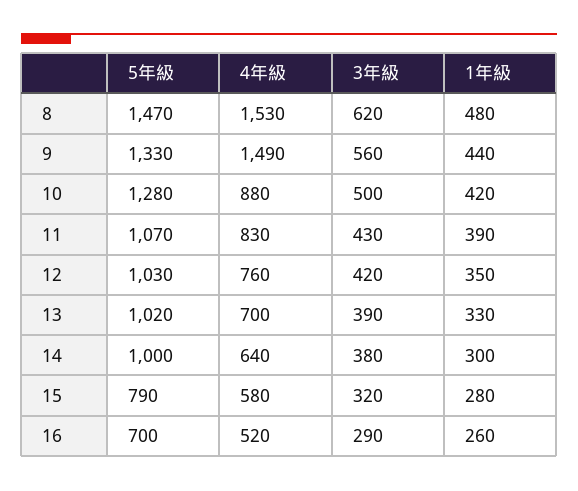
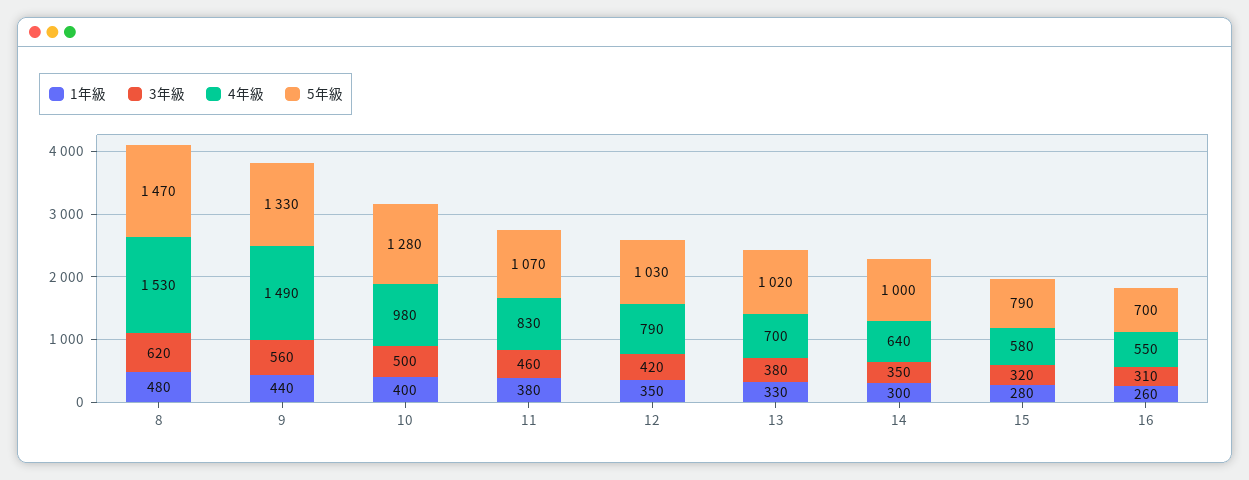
4年級, 10: 880 -> 980
1年級, 10: 420 -> 400
3年級, 11: 430 -> 460
1年級, 11: 390 -> 380
4年級, 12: 760 -> 790
3年級, 13: 390 -> 380
3年級, 14: 380 -> 350
4年級, 16: 520 -> 550
3年級, 16: 290 -> 310

